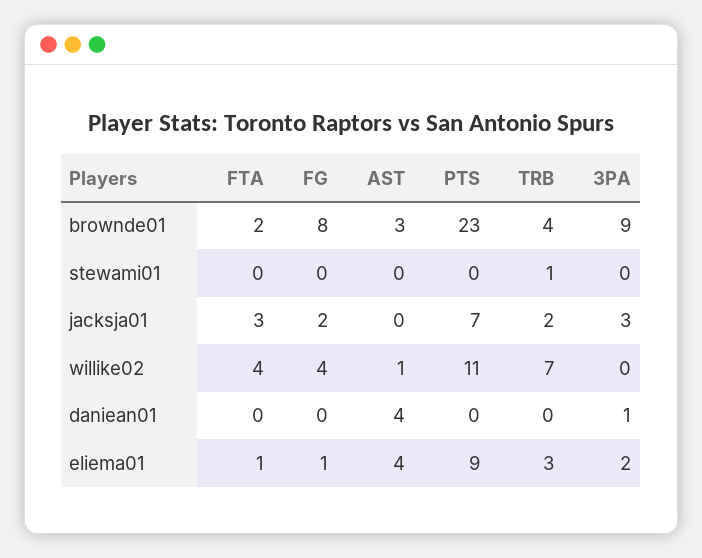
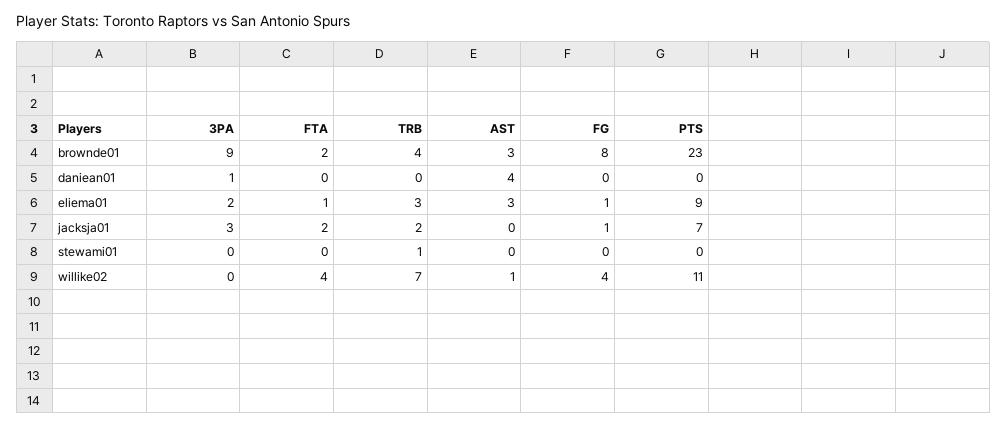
FTA, jacksja01: 3 -> 2
FG, jacksja01: 2 -> 1
AST, eliema01: 4 -> 3

